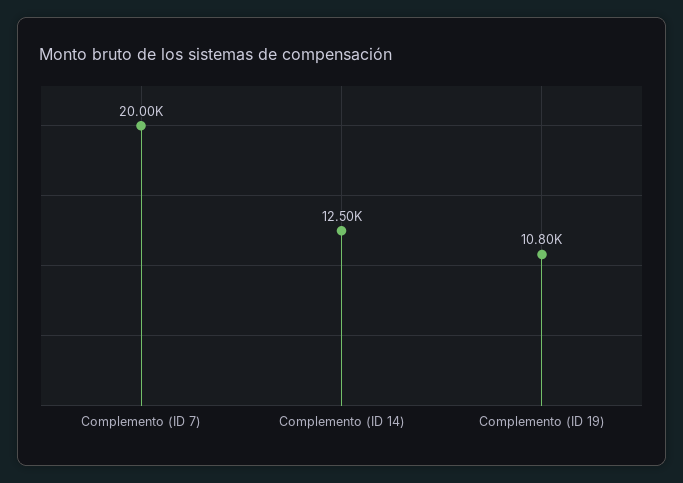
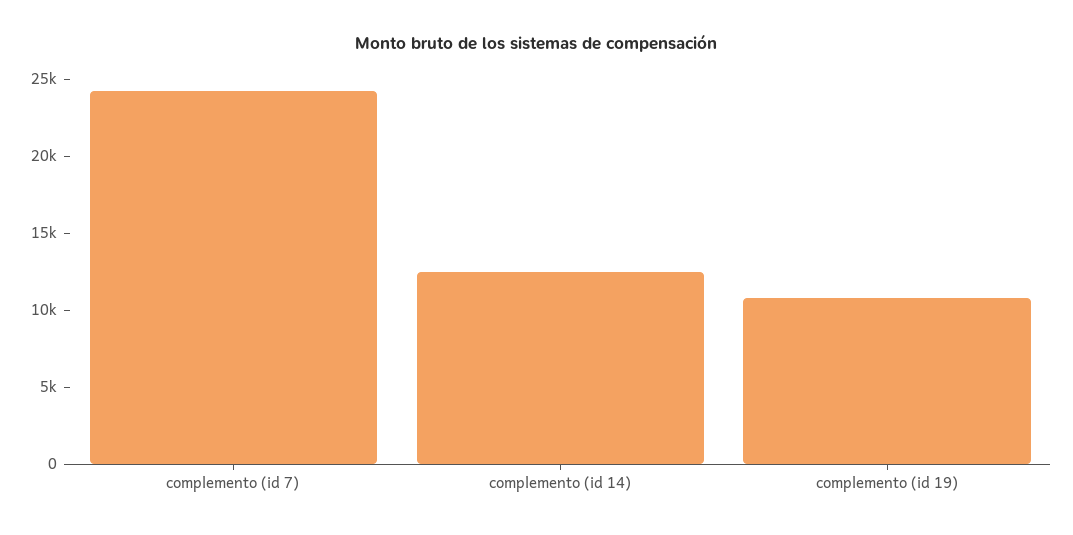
Complemento (ID 7): 20000 -> 24000

